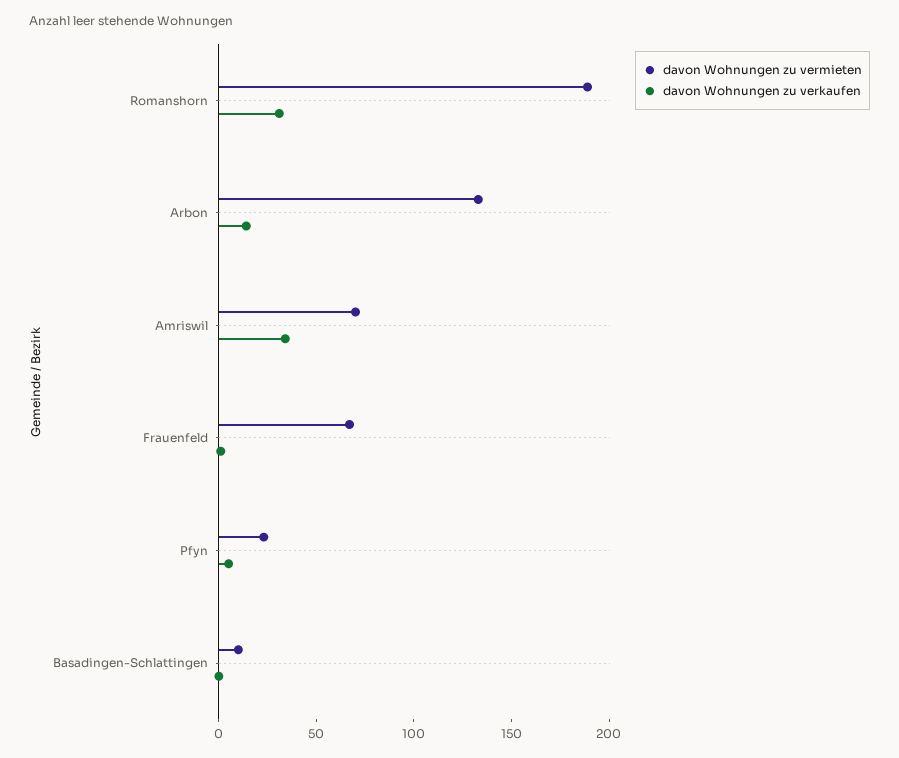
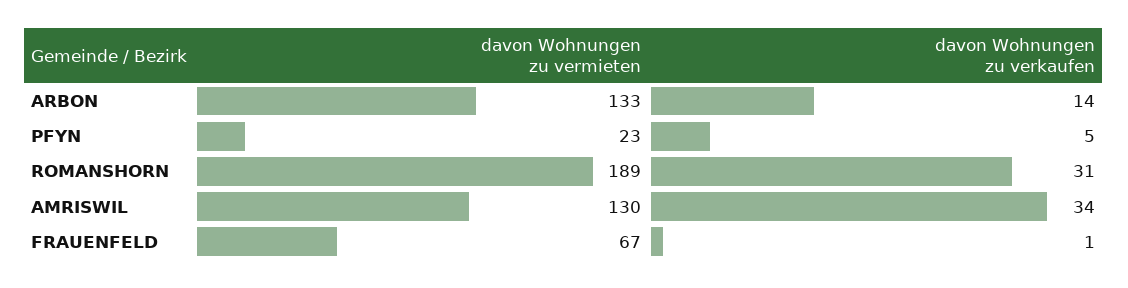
davon Wohnungen zu vermieten, Amriswil: 70 -> 130
davon Wohnungen zu vermieten, Basadingen-Schlattingen: 10 -> none
davon Wohnungen zu verkaufen, Basadingen-Schlattingen: 0 -> none

